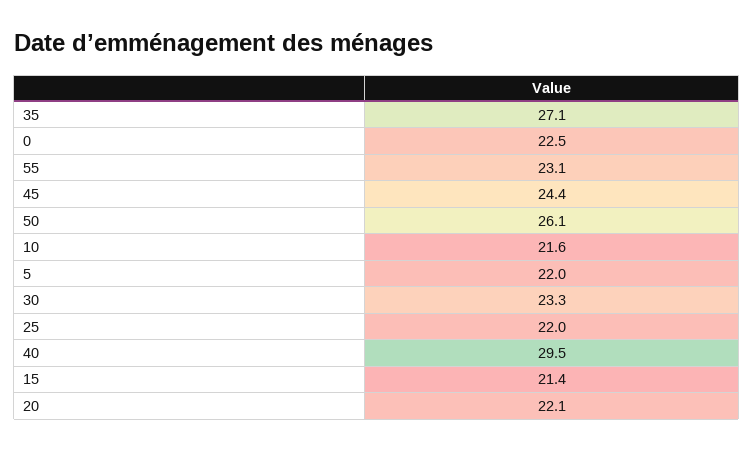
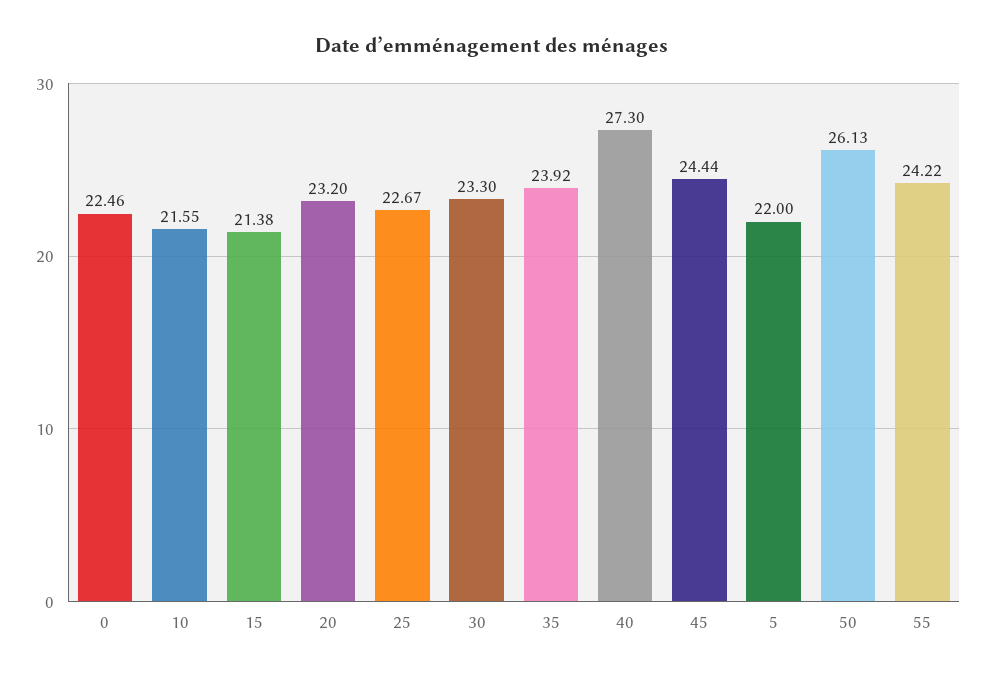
35: 27.1 -> 23.92
55: 23.1 -> 24.22
25: 22 -> 22.67
40: 29.5 -> 27.3
20: 22.1 -> 23.2

